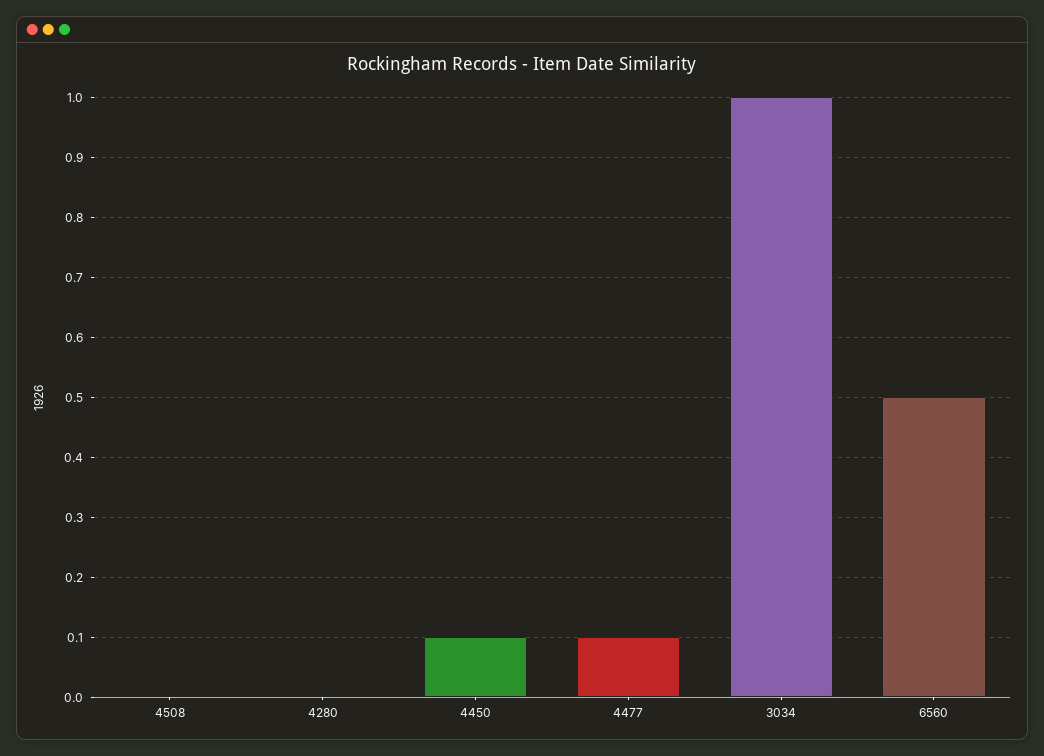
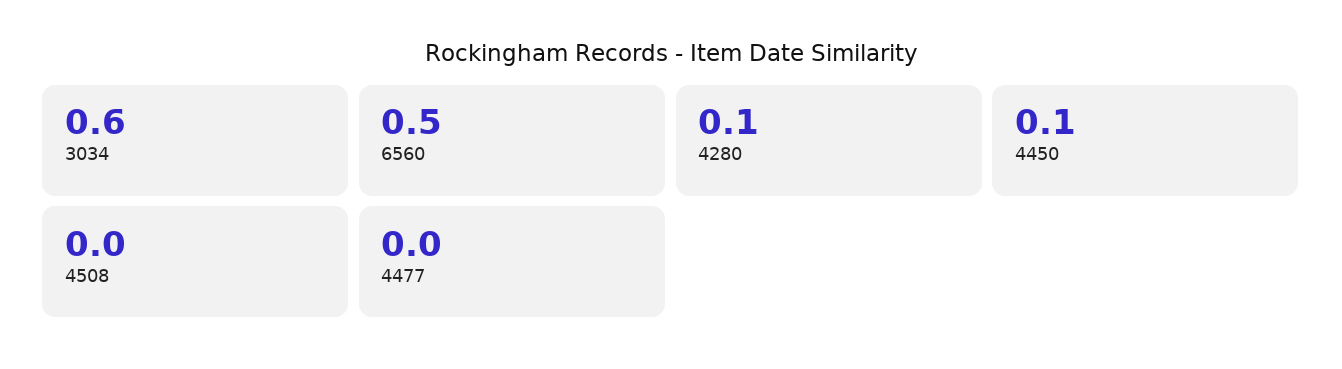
4280: 0 -> 0.1
4477: 0.1 -> 0
3034: 1 -> 0.6

